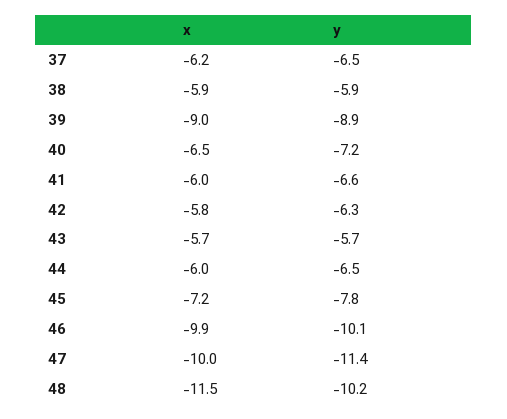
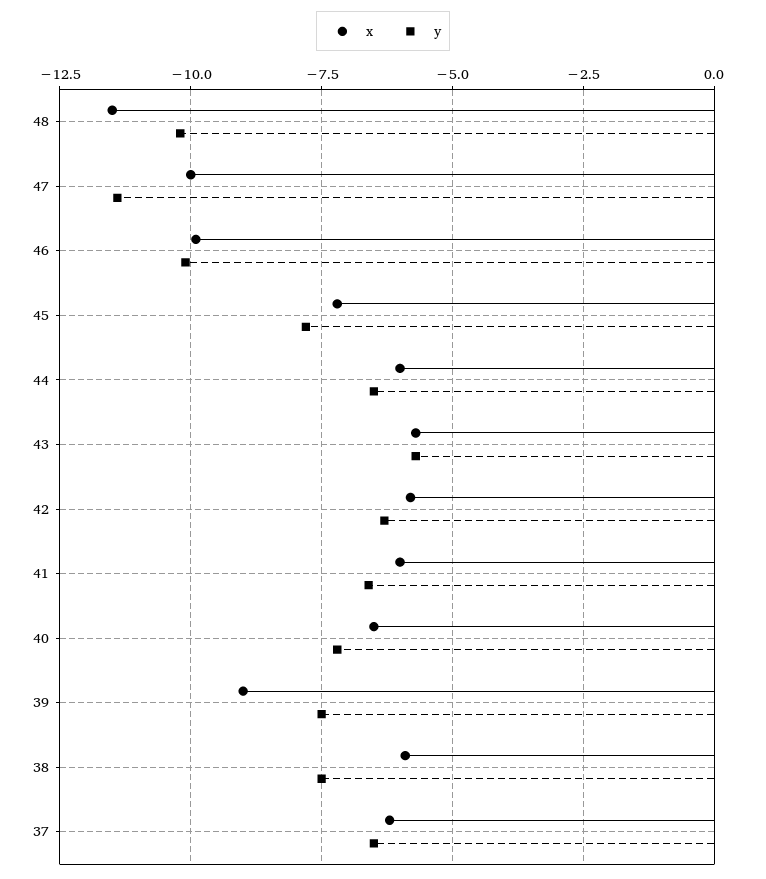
y, 38: -5.9 -> -7.5
y, 39: -8.9 -> -7.5

